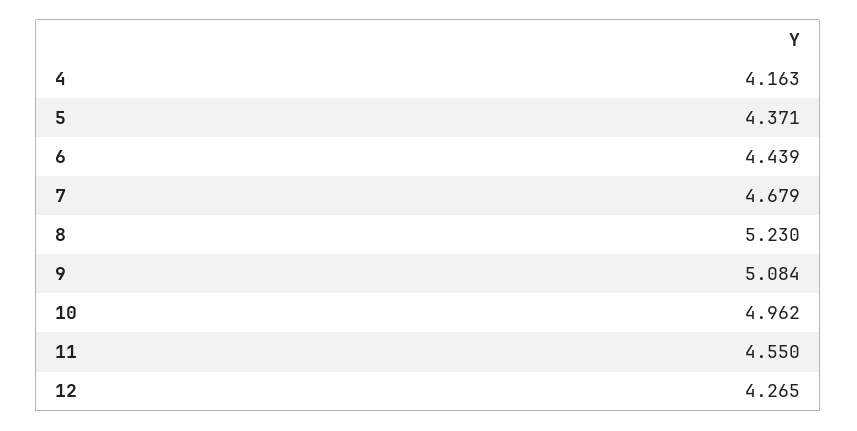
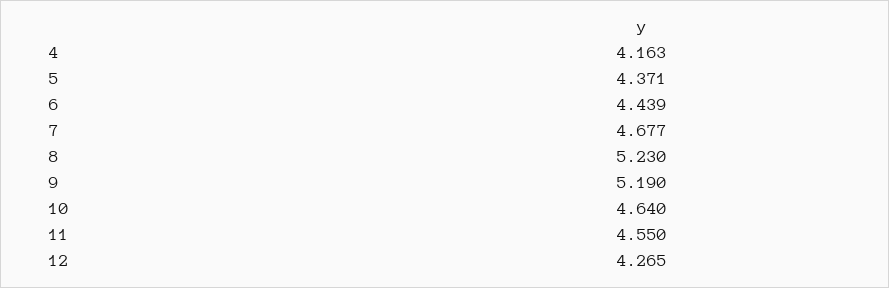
7: 4.679 -> 4.677
9: 5.084 -> 5.19
10: 4.962 -> 4.64

